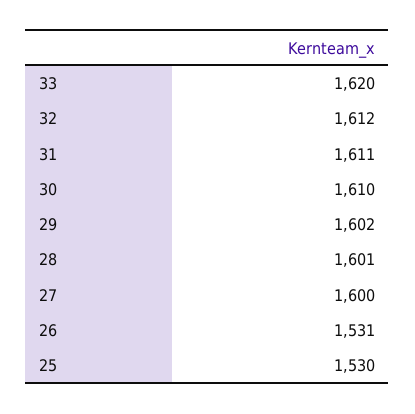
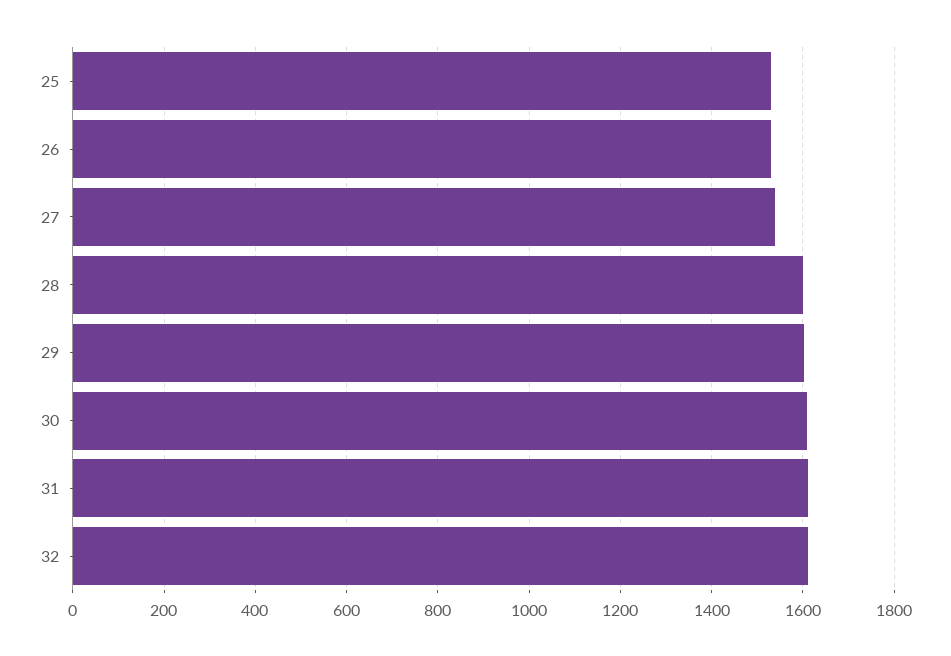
33: 1620 -> none
27: 1600 -> 1540

